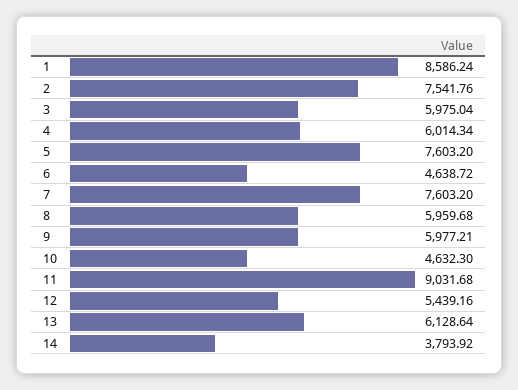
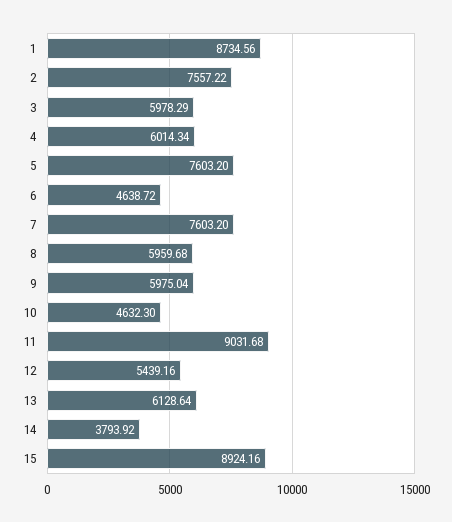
1: 8586.24 -> 8734.56
2: 7541.76 -> 7557.22
3: 5975.04 -> 5978.29
9: 5977.21 -> 5975.04
15: none -> 8924.16

